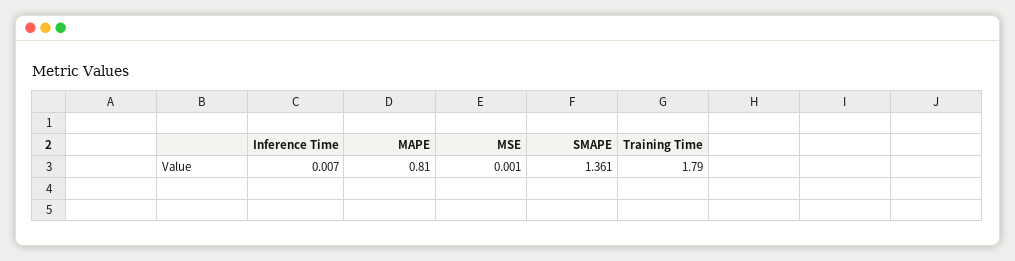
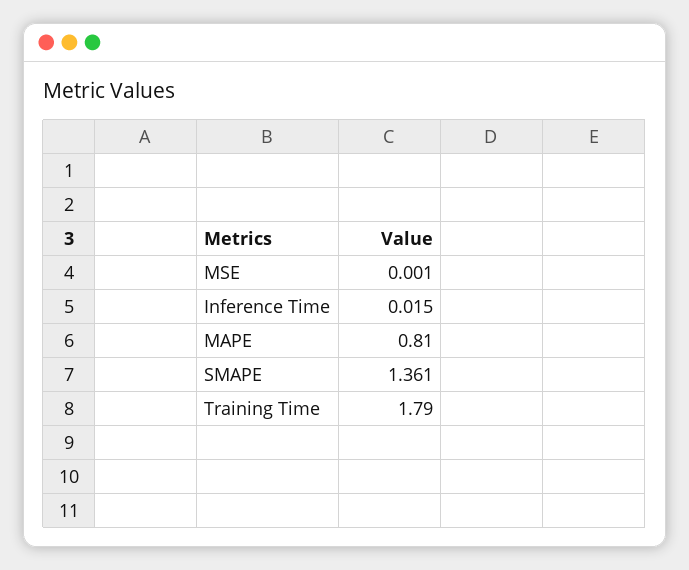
Inference Time: 0.007 -> 0.015

